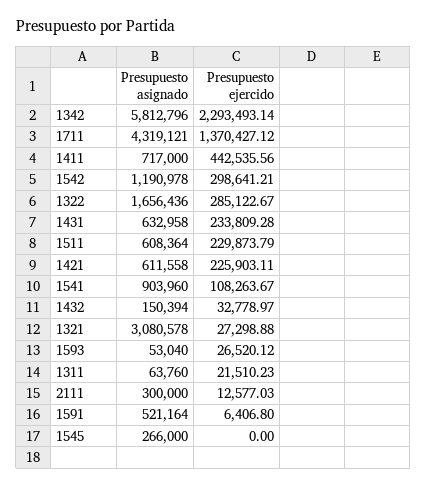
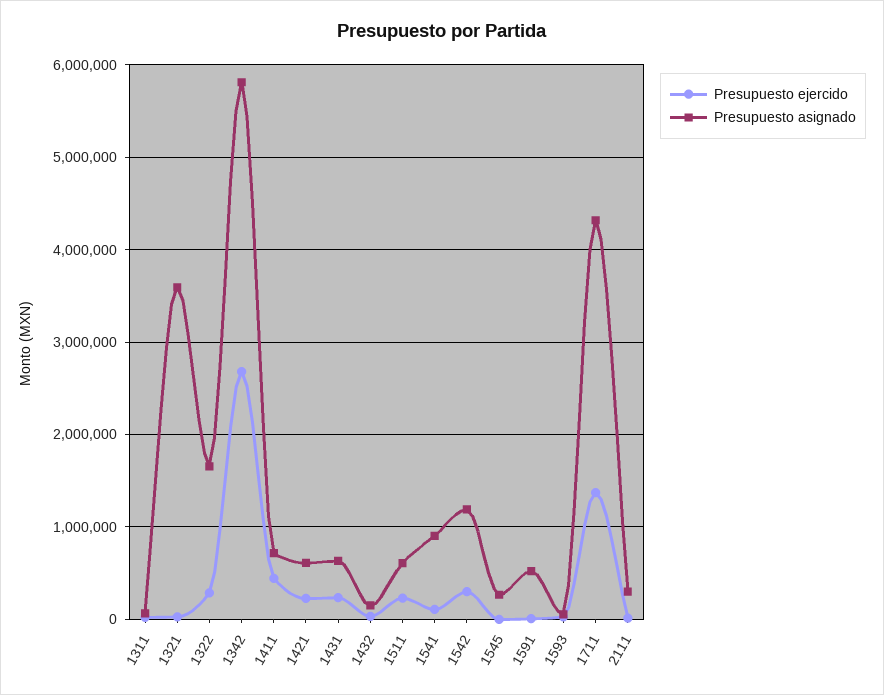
Presupuesto ejercido, 1342: 2293493.14 -> 2700000
Presupuesto asignado, 1321: 3080578 -> 3600000

